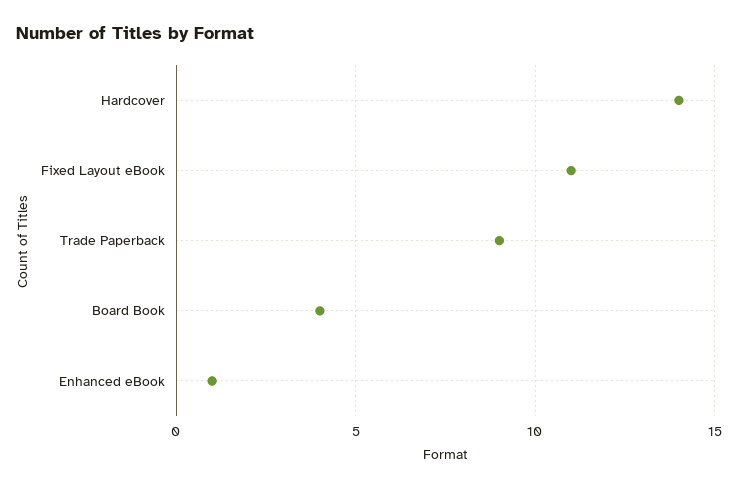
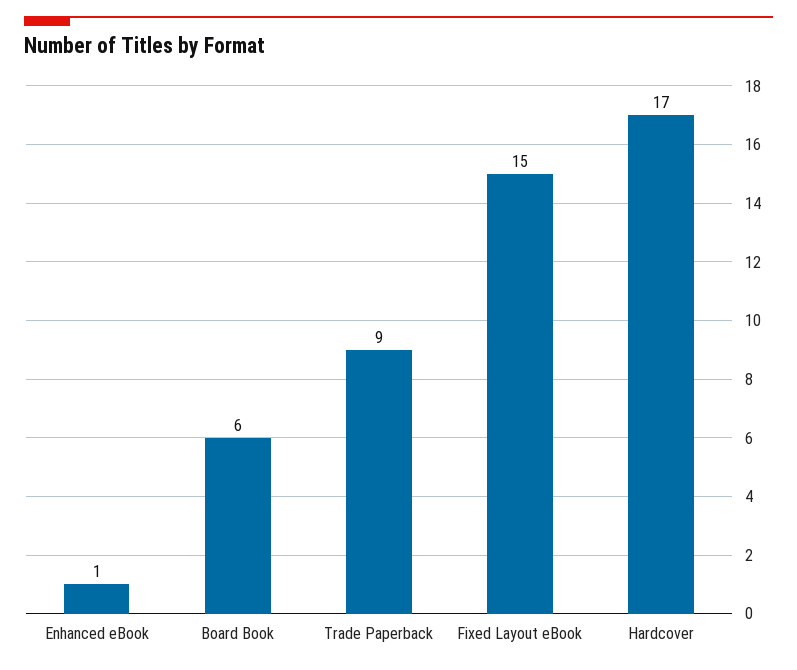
Hardcover: 14 -> 17
Fixed Layout eBook: 11 -> 15
Board Book: 4 -> 6

